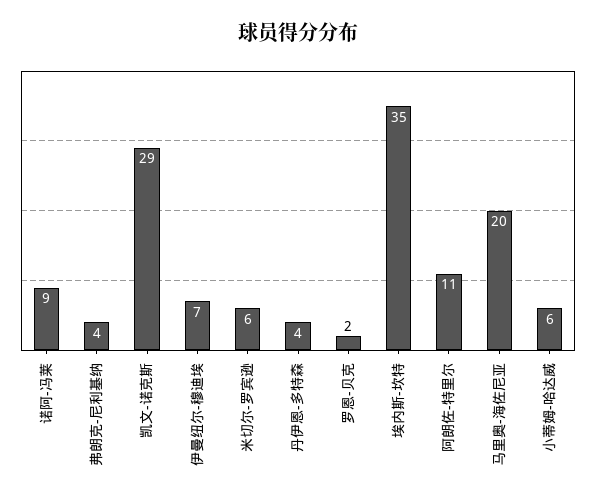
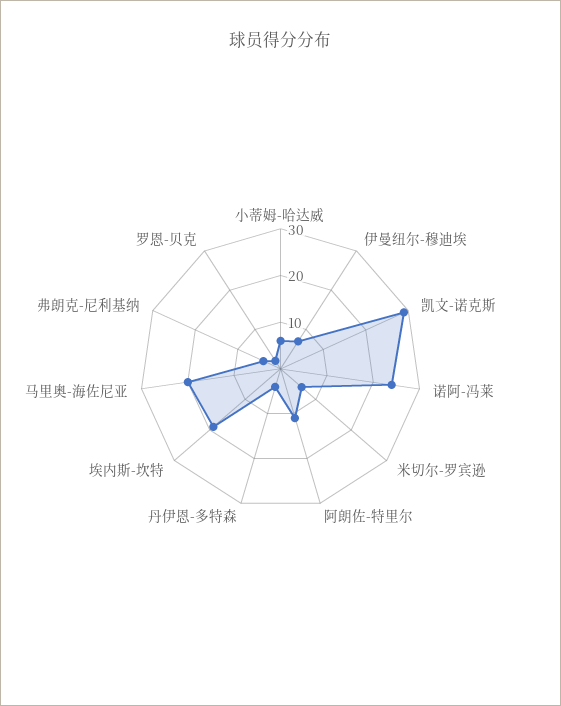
诺阿-冯莱: 9 -> 25
埃内斯-坎特: 35 -> 20

